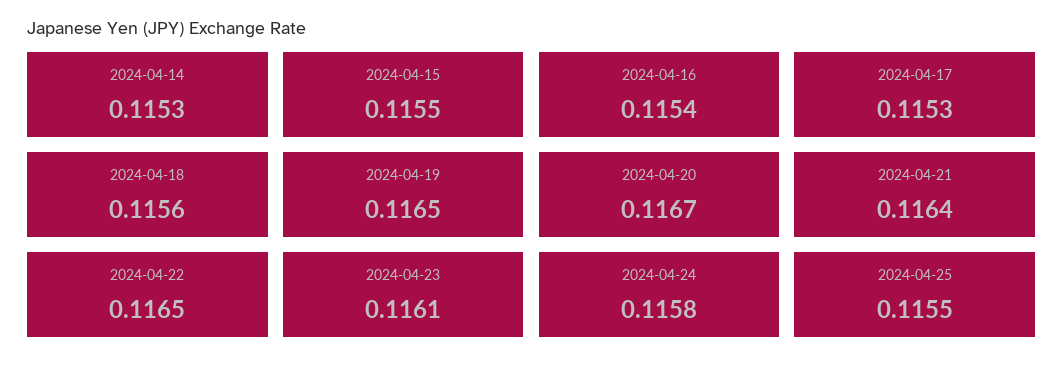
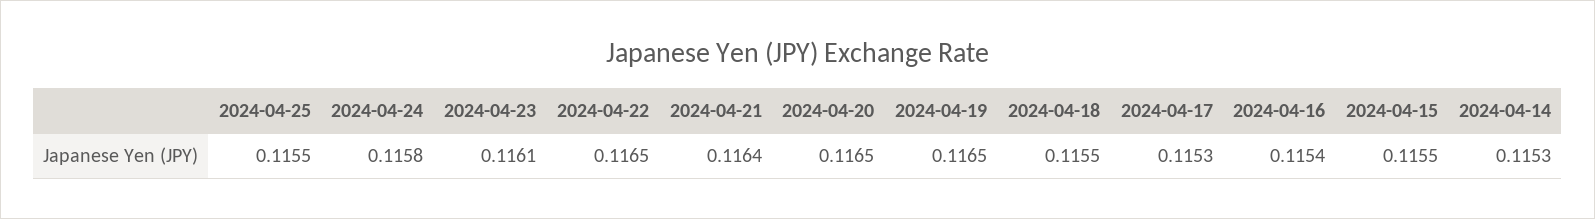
2024-04-18: 0.1156 -> 0.1155
2024-04-20: 0.1167 -> 0.1165

